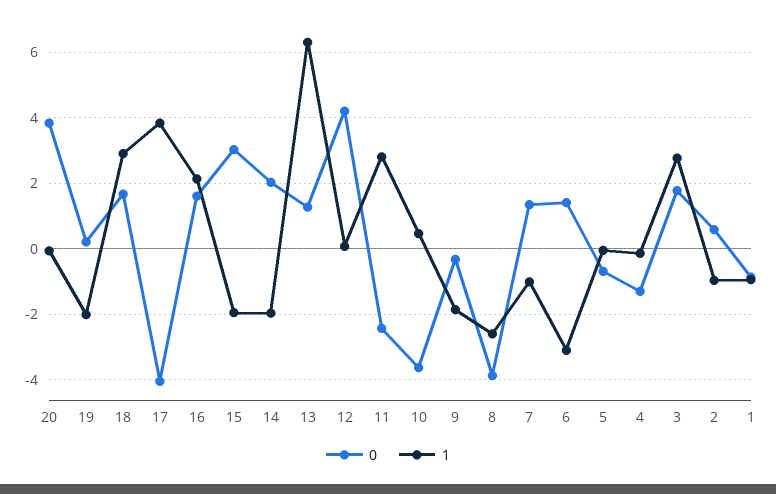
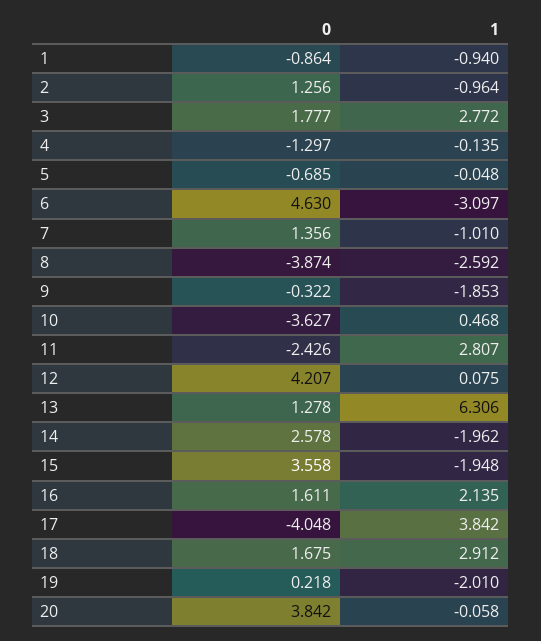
0, 15: 3 -> 3.558
0, 14: 2 -> 2.578
0, 6: 1.4 -> 4.63
0, 2: 0.6 -> 1.256

